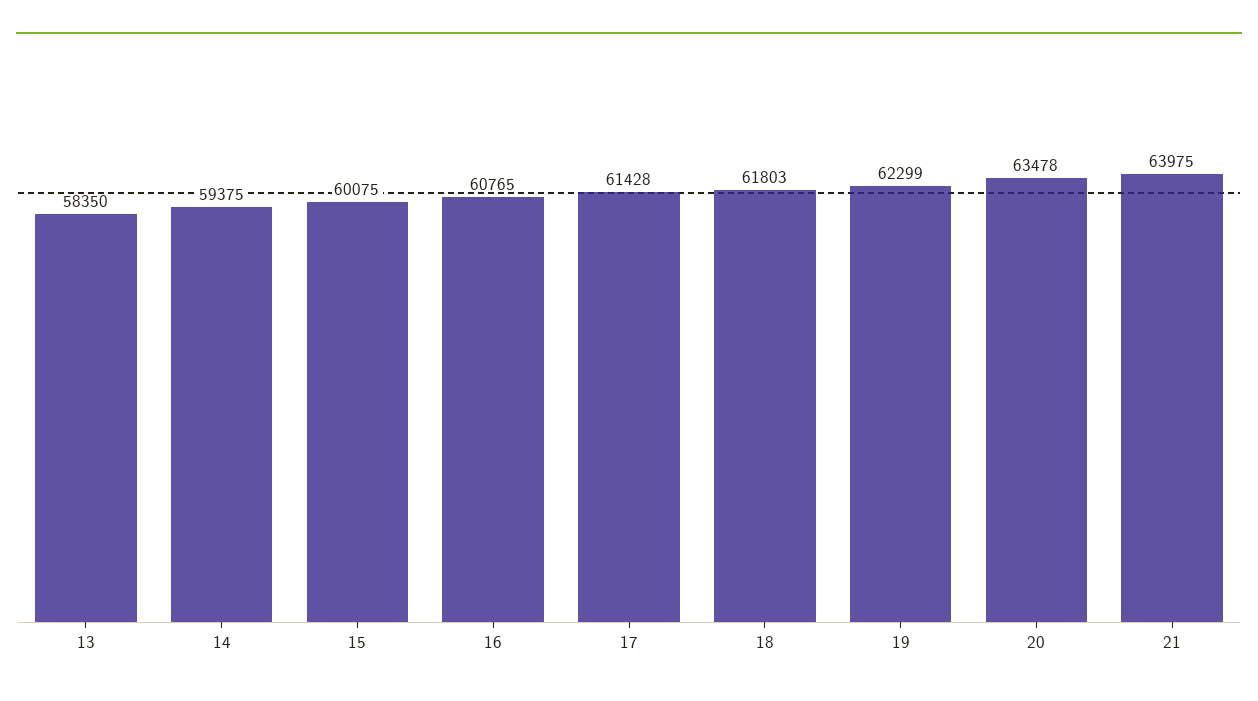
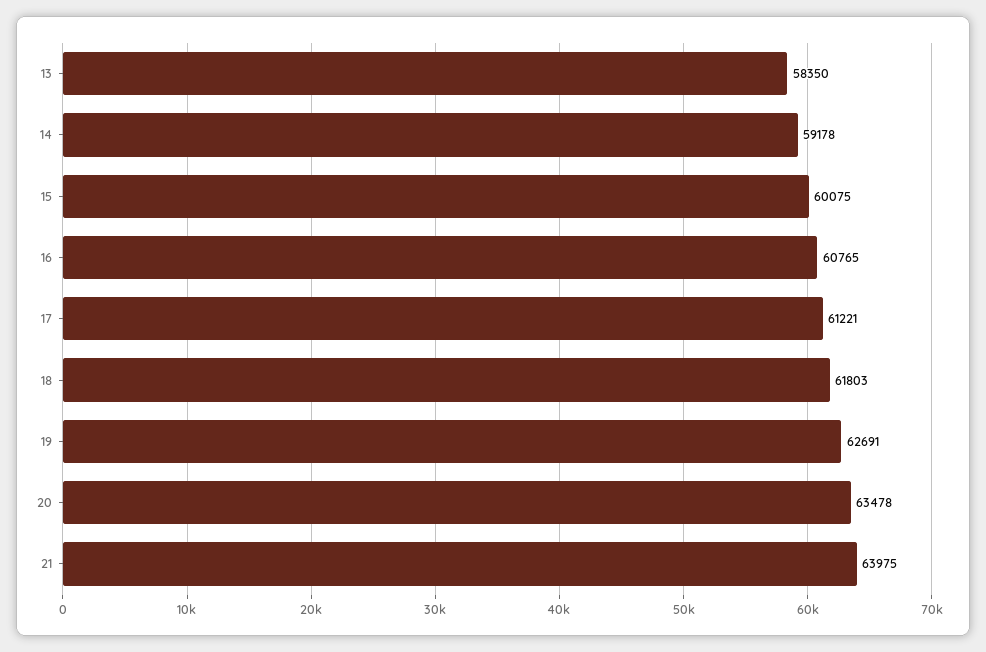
14: 59375 -> 59178
17: 61428 -> 61221
19: 62299 -> 62691

